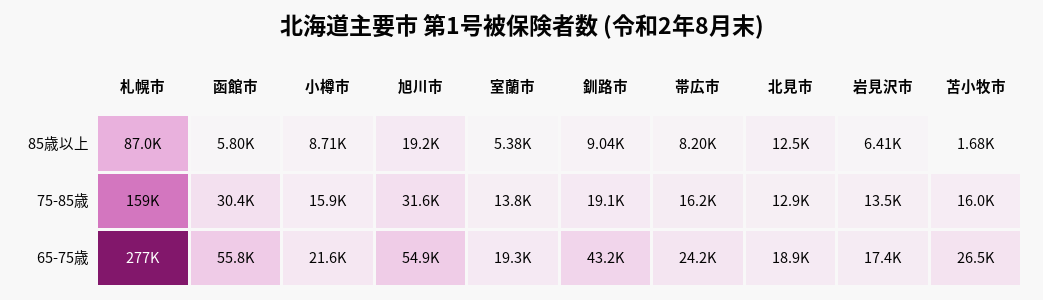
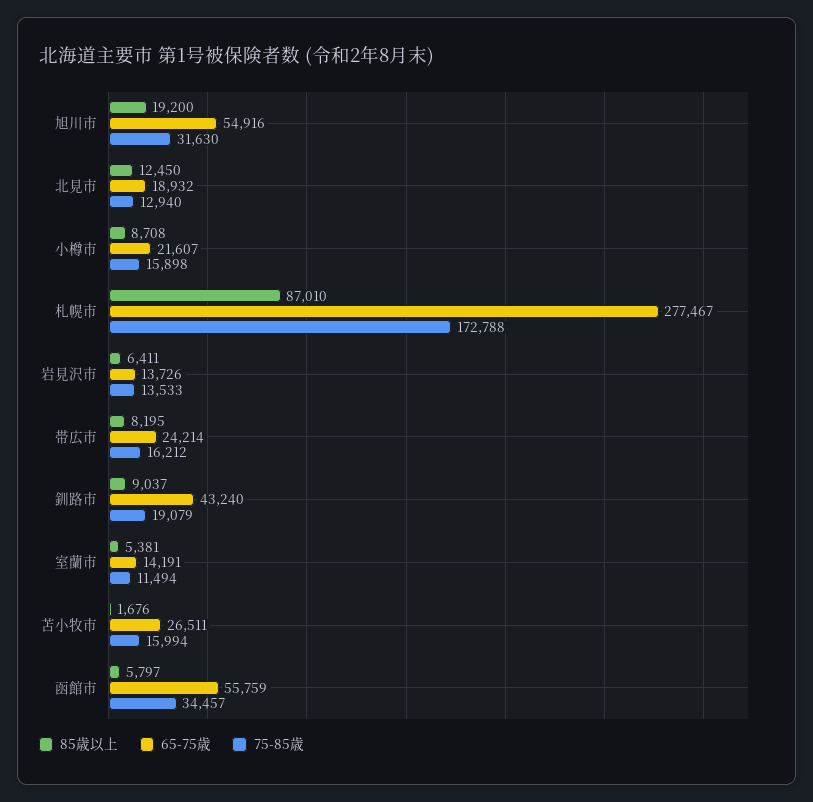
75-85歳, 札幌市: 159000 -> 172788
75-85歳, 函館市: 30400 -> 34457
75-85歳, 室蘭市: 13800 -> 11494
65-75歳, 室蘭市: 19300 -> 14191
65-75歳, 岩見沢市: 17400 -> 13726

